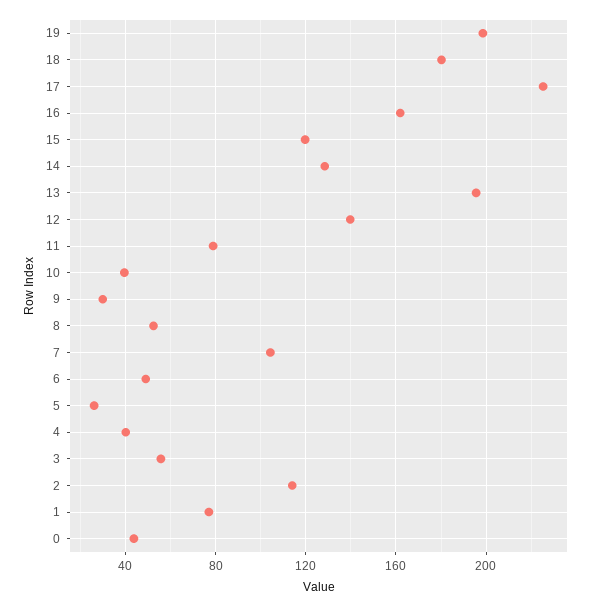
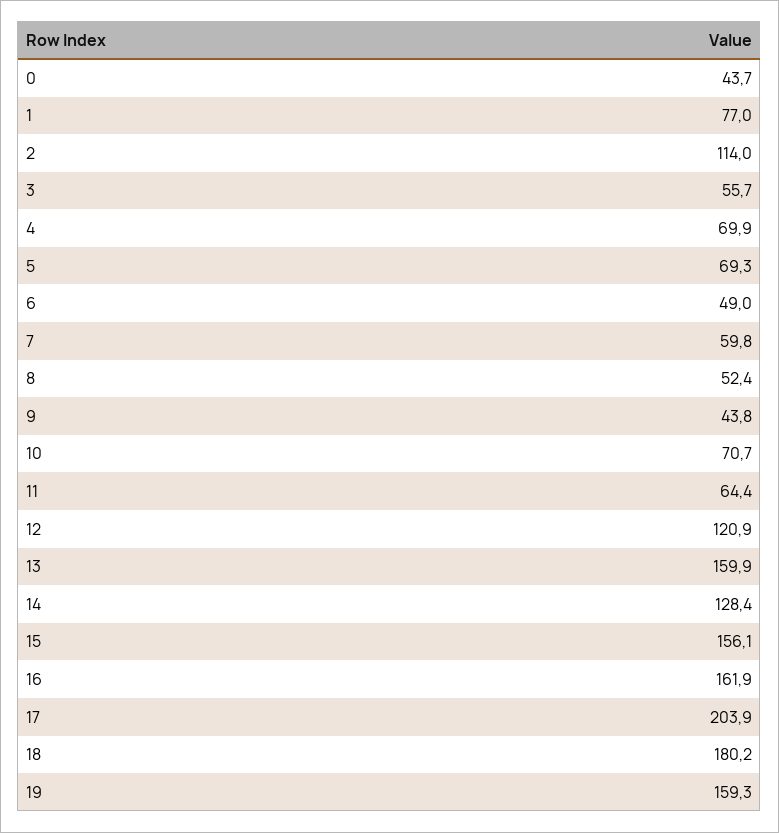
19: 200 -> 159.3
17: 225 -> 203.9
15: 120 -> 156.1
13: 195 -> 159.9
12: 140 -> 120.9
11: 80 -> 64.4
10: 40 -> 70.7
9: 30 -> 43.8
7: 105 -> 59.8
5: 25 -> 69.3
4: 40 -> 69.9

